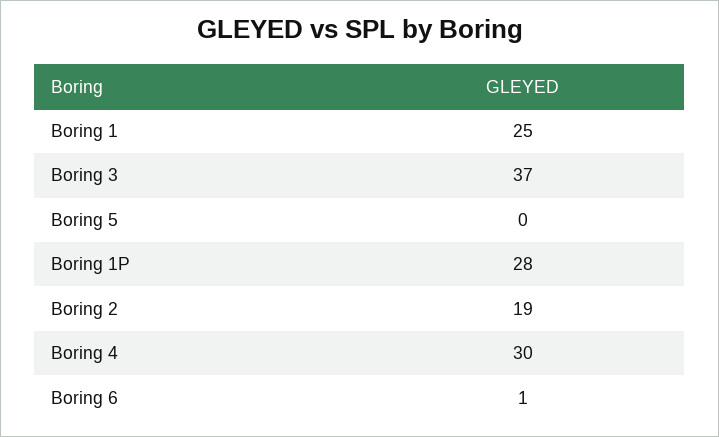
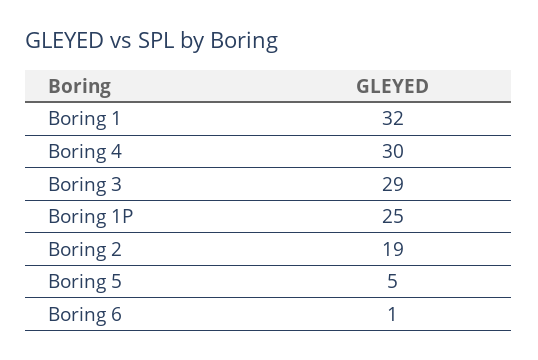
Boring 1: 25 -> 32
Boring 3: 37 -> 29
Boring 5: 0 -> 5
Boring 1P: 28 -> 25

